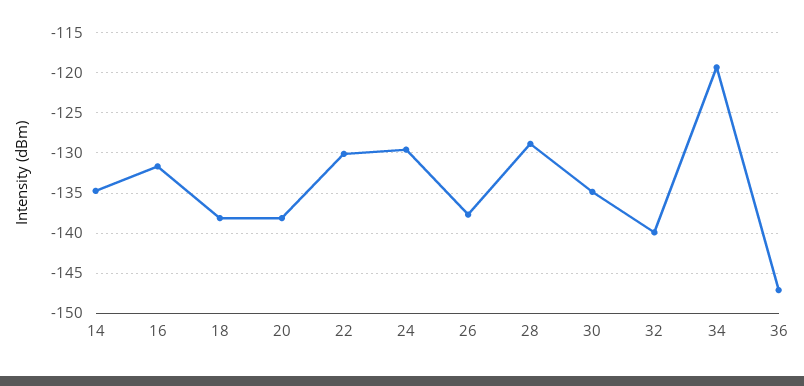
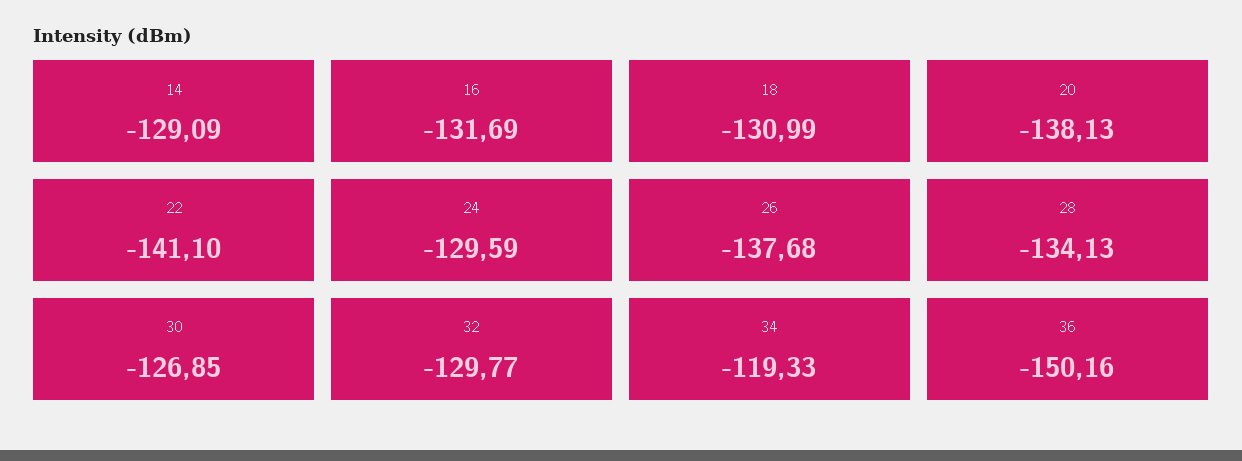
14: -135 -> -129.09
18: -138 -> -130.99
22: -130 -> -141.1
28: -129 -> -134.13
30: -135 -> -126.85
32: -140 -> -129.77
36: -147 -> -150.16

